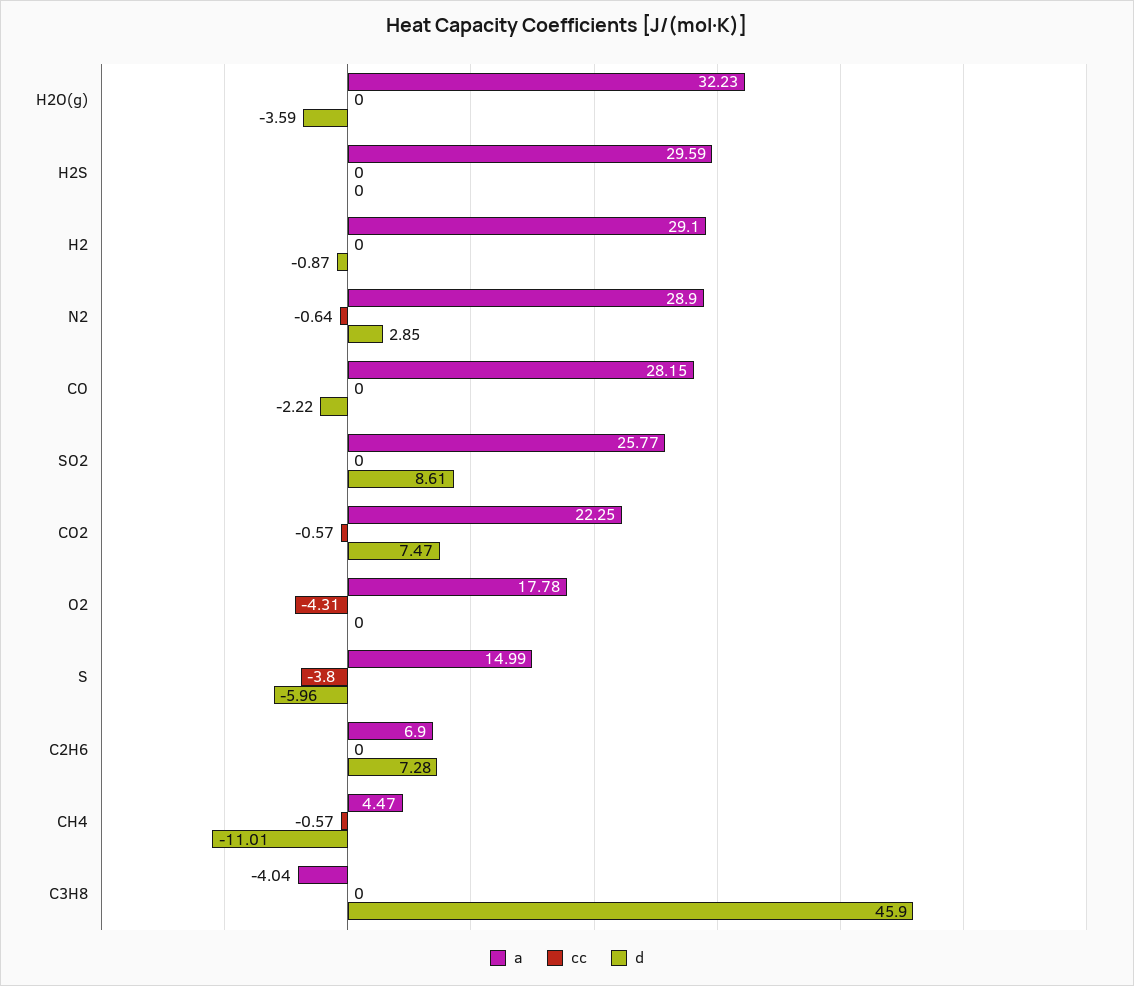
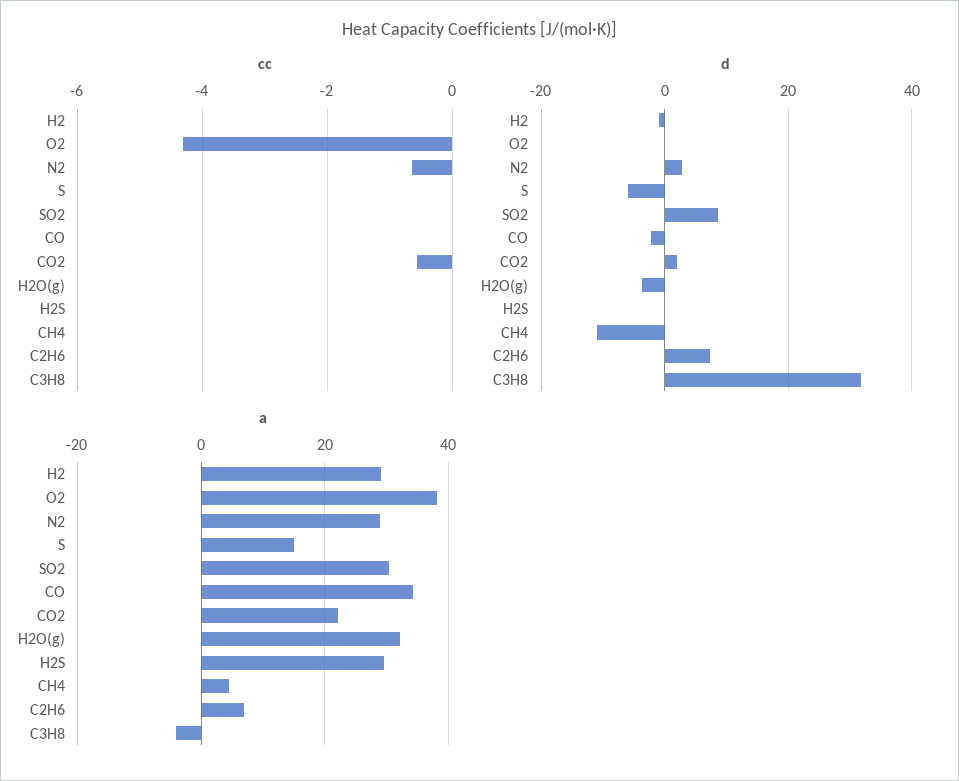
a, CO: 28.15 -> 34
a, SO2: 25.77 -> 30
d, CO2: 7.47 -> 2
a, O2: 17.78 -> 38
cc, S: -3.8 -> 0
cc, CH4: -0.57 -> 0
d, C3H8: 45.9 -> 32

